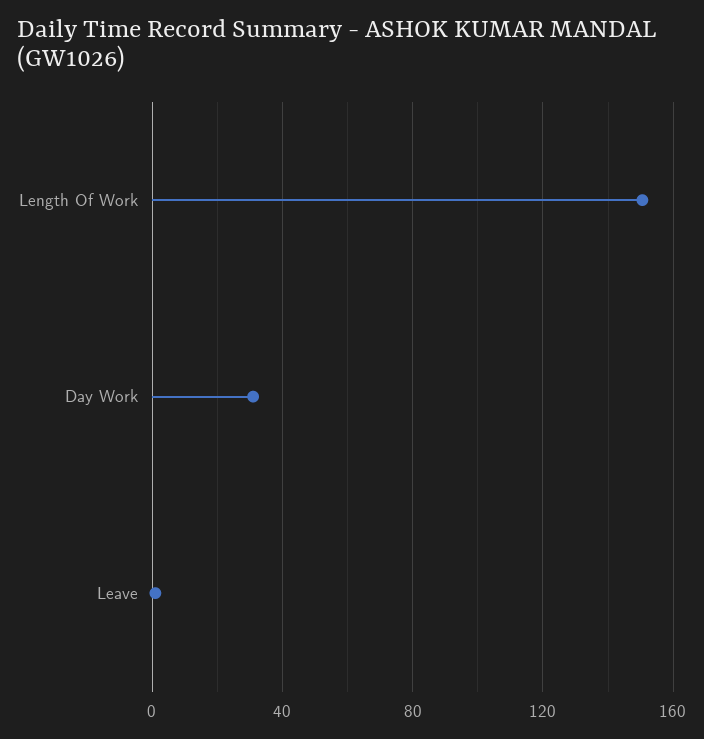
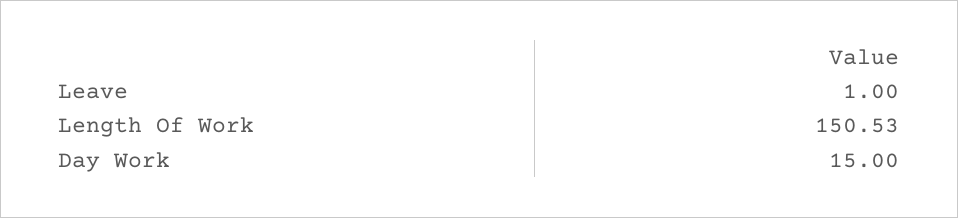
Day Work: 30 -> 15

